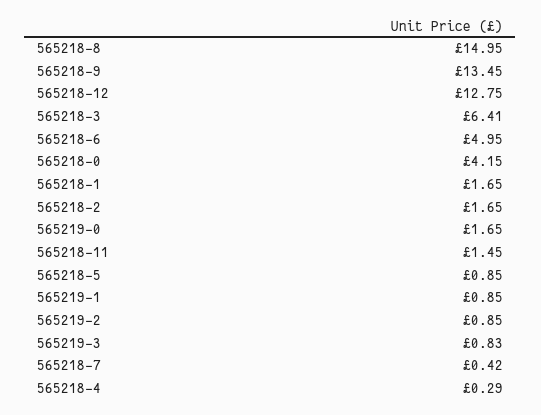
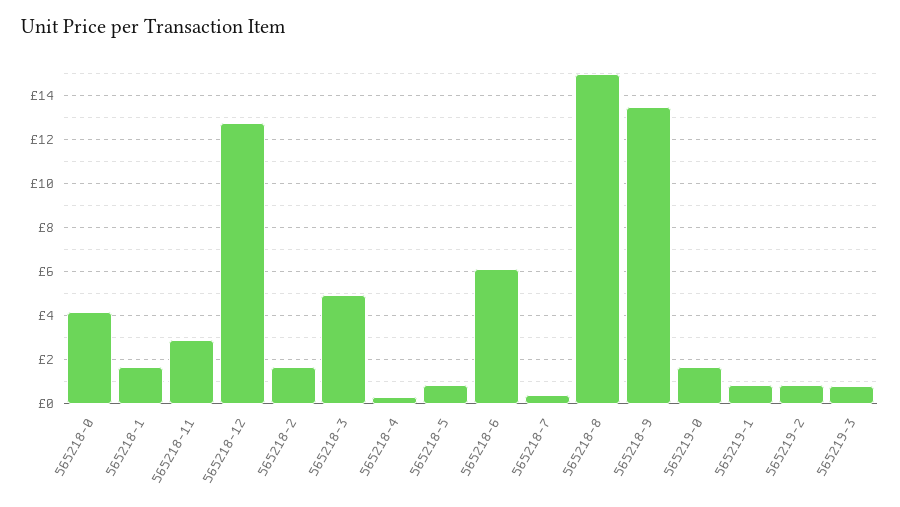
565218-3: 6.41 -> 5
565218-6: 4.95 -> 6
565218-11: 1.45 -> 3

